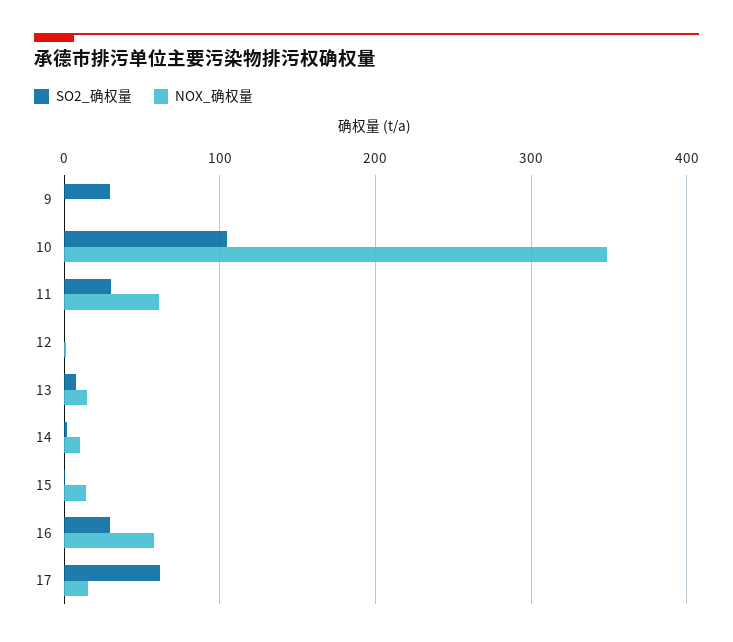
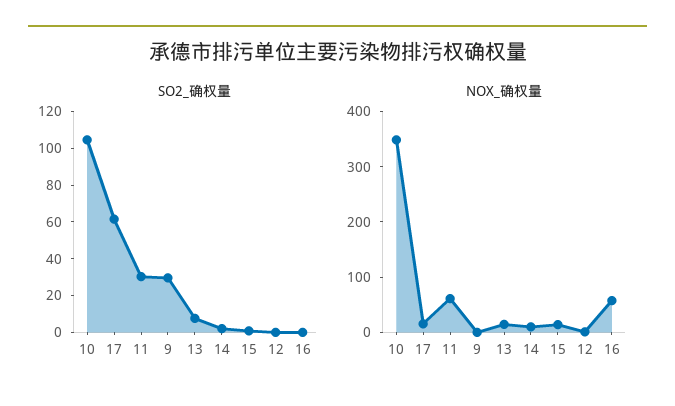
SO2_确权量, 16: 30 -> 0

